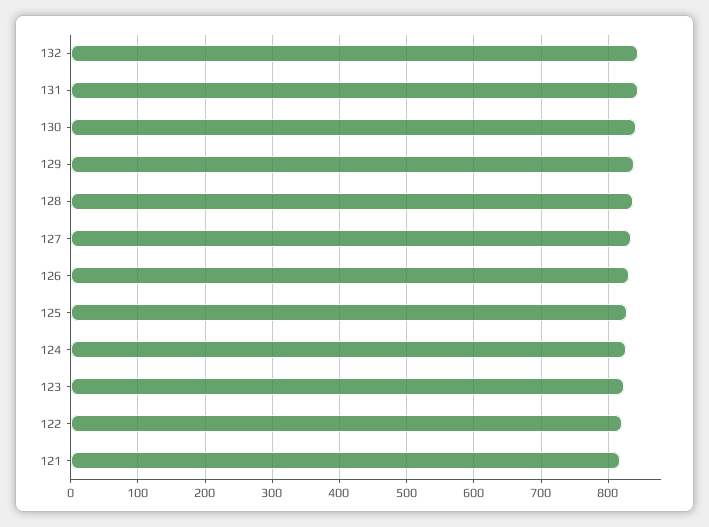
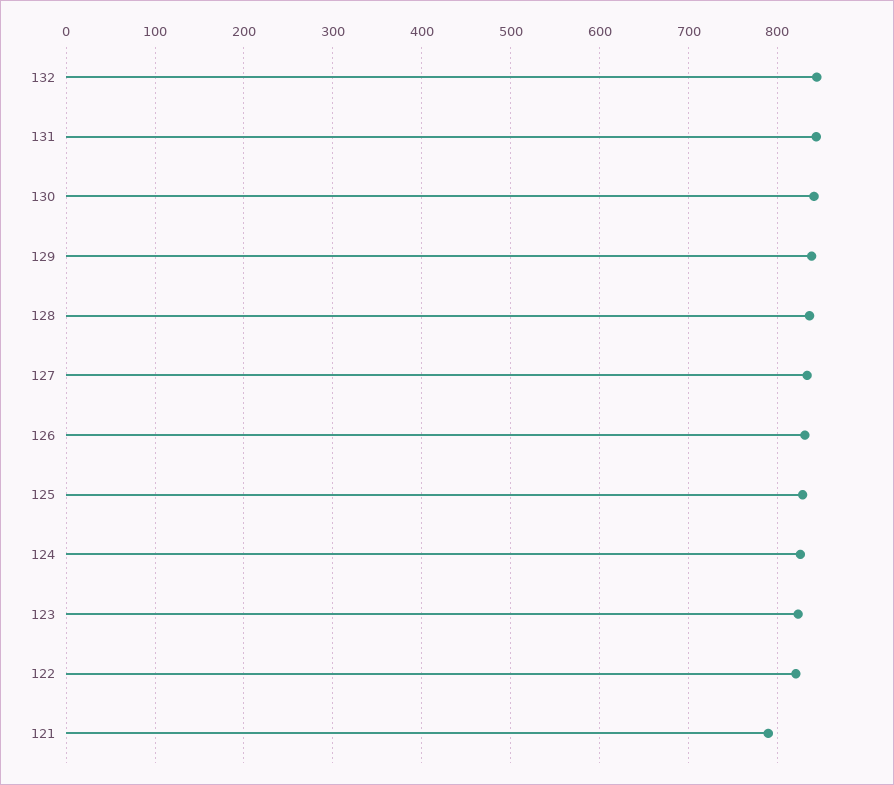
121: 820 -> 790

